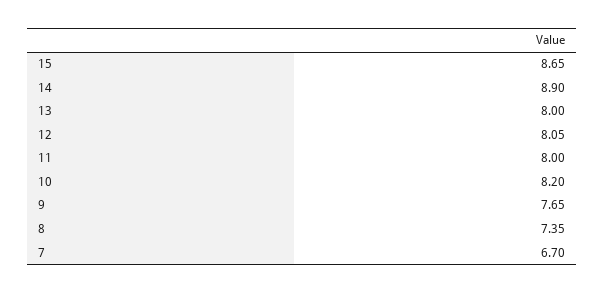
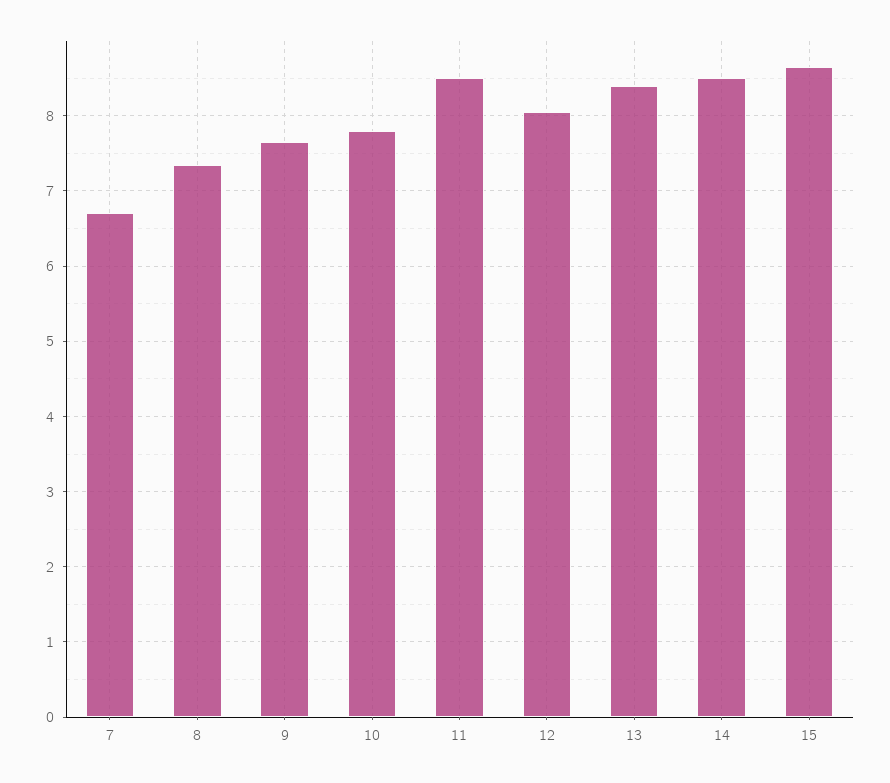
14: 8.9 -> 8.5
13: 8 -> 8.4
11: 8 -> 8.5
10: 8.2 -> 7.8

